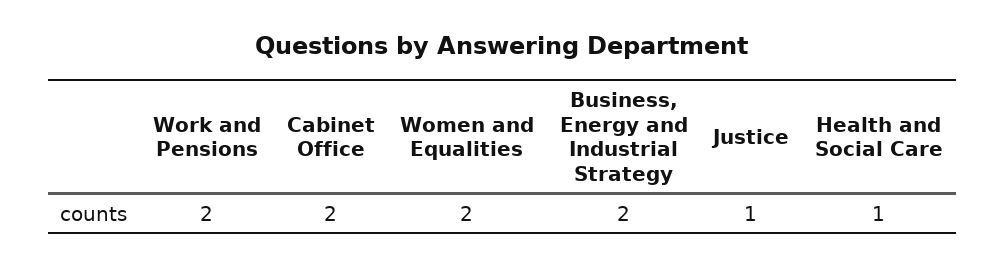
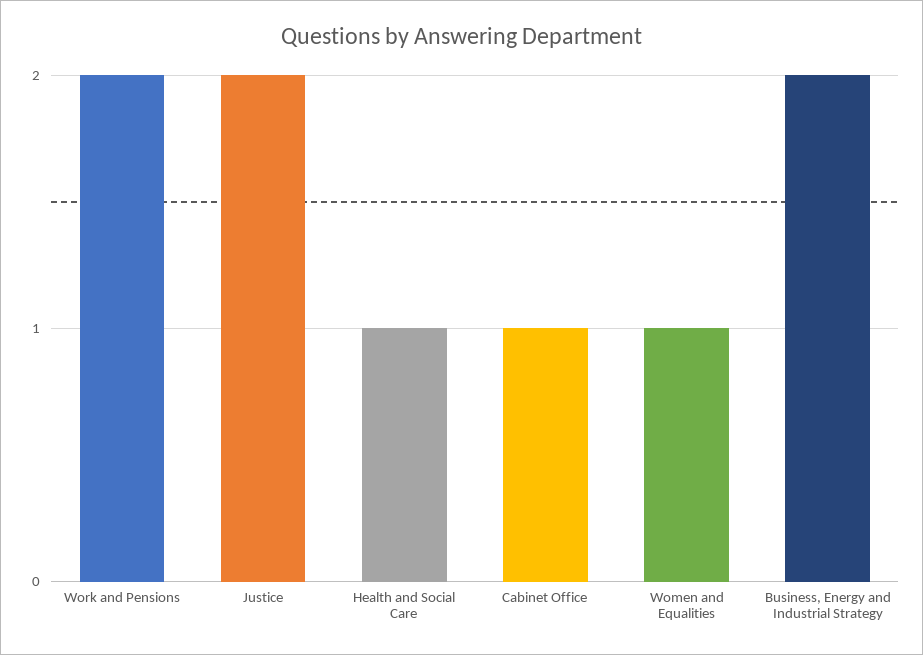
Cabinet Office: 2 -> 1
Women and Equalities: 2 -> 1
Justice: 1 -> 2

